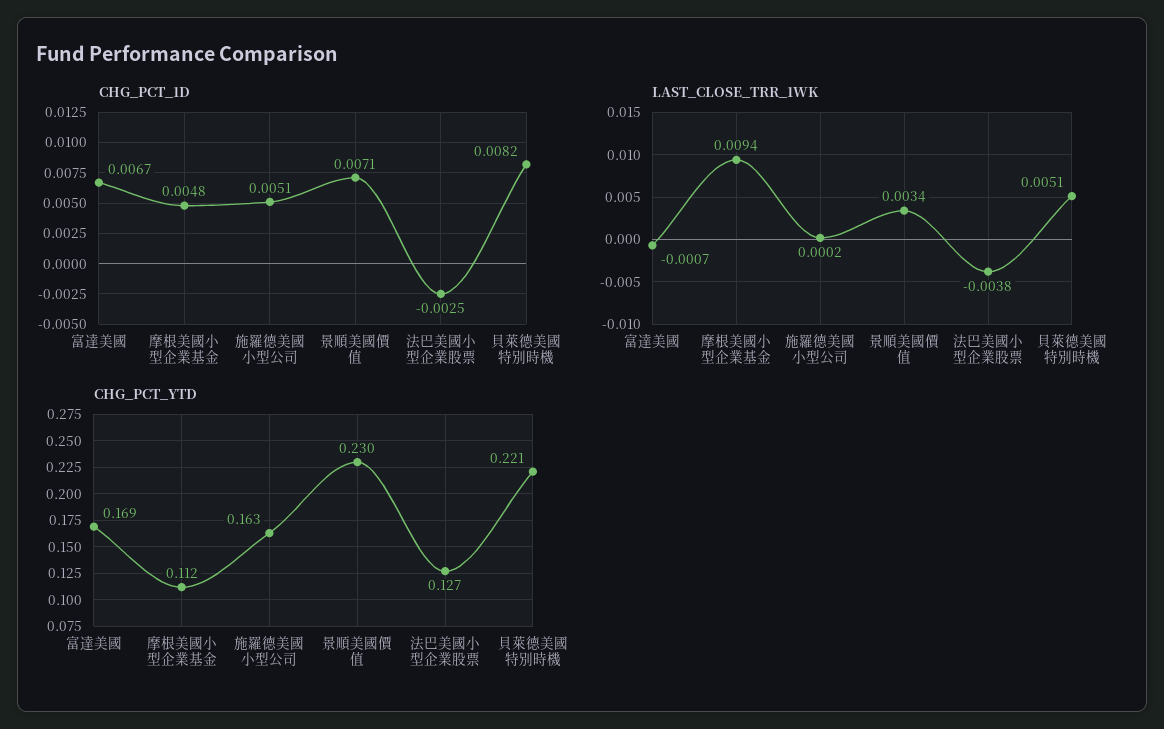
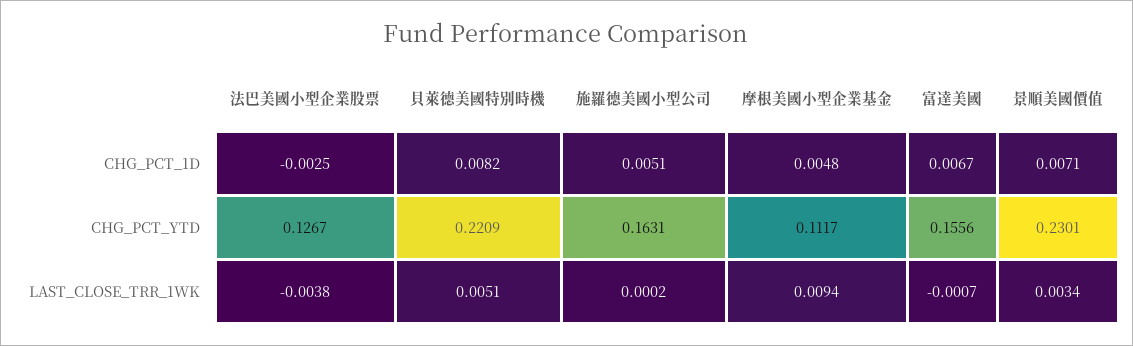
CHG_PCT_YTD, 富達美國: 0.169 -> 0.1556

